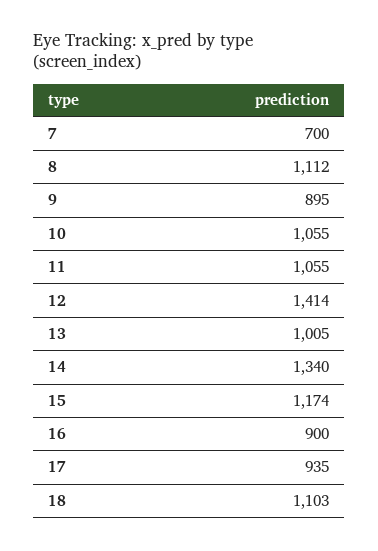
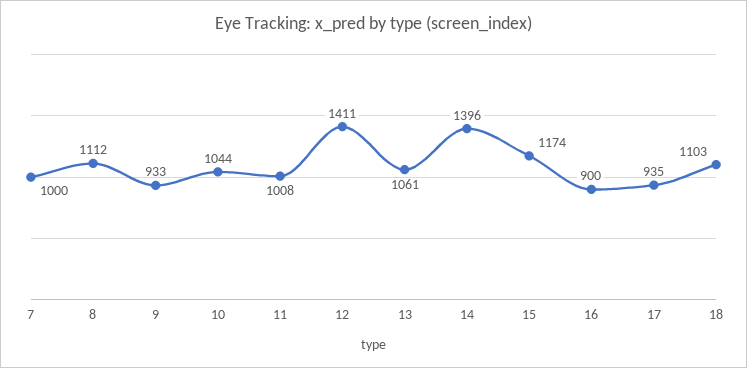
7: 700 -> 1000
9: 895 -> 933
10: 1055 -> 1044
11: 1055 -> 1008
12: 1414 -> 1411
13: 1005 -> 1061
14: 1340 -> 1396

